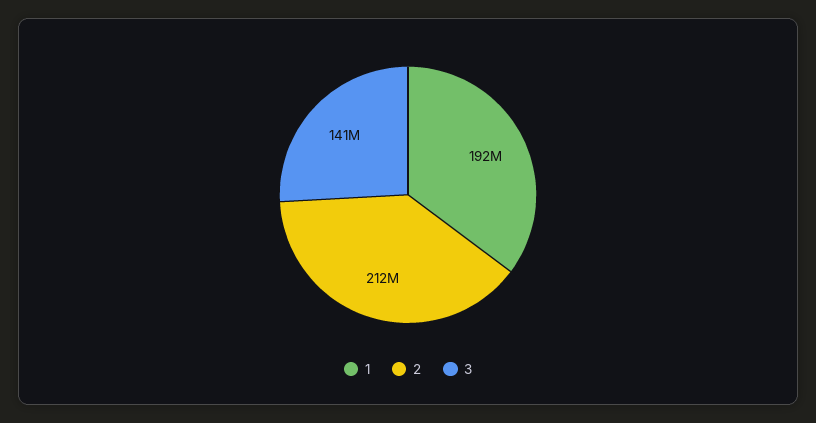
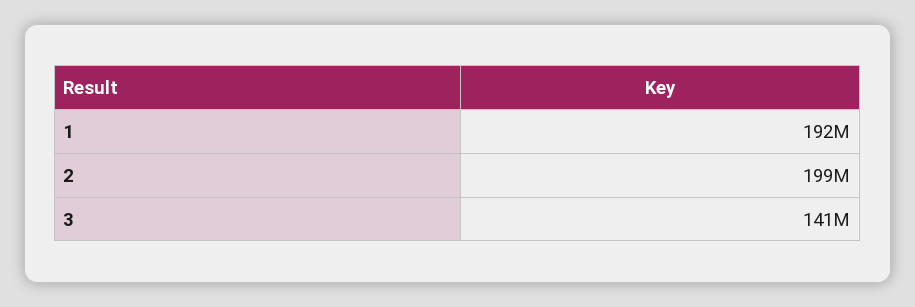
2: 212000000 -> 199000000

